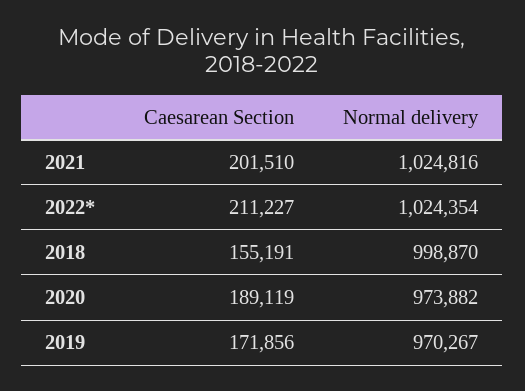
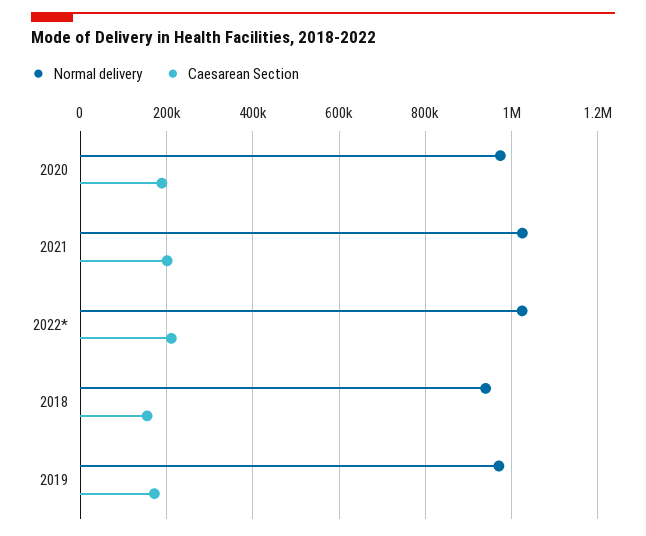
Normal delivery, 2018: 998870 -> 940000

